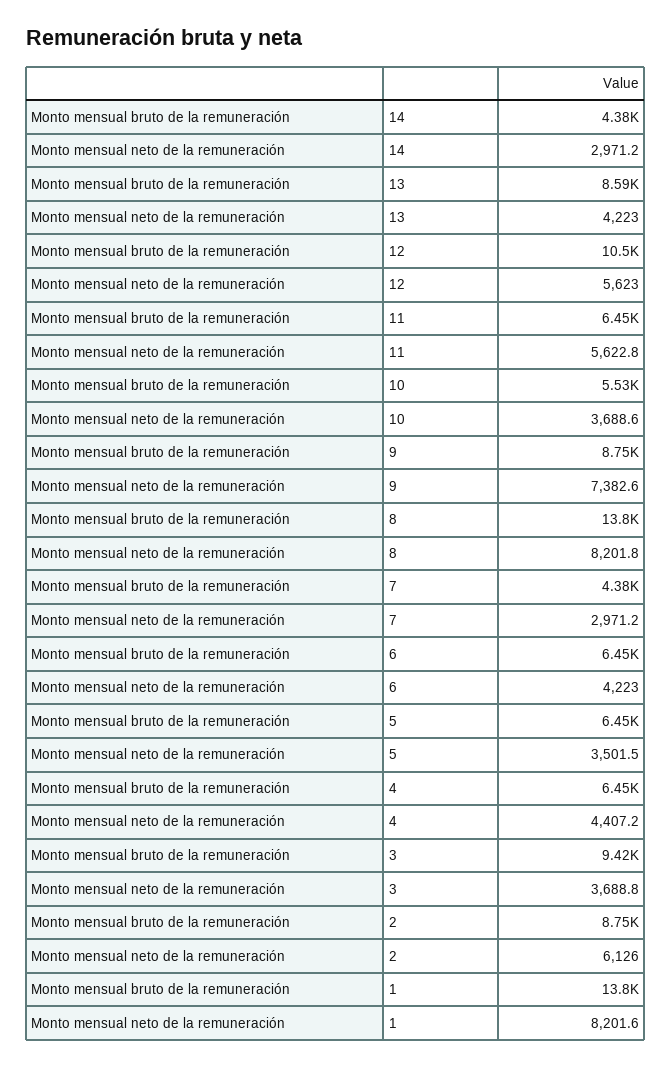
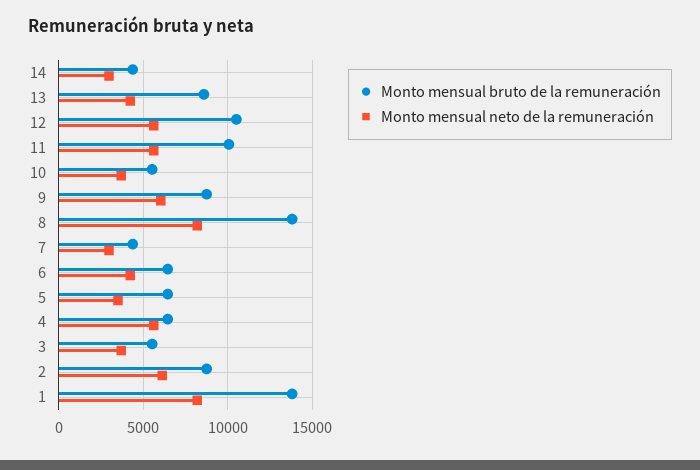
Monto mensual bruto de la remuneración, 11: 6450 -> 10000
Monto mensual neto de la remuneración, 9: 7382.6 -> 6000
Monto mensual neto de la remuneración, 4: 4407.2 -> 5500
Monto mensual bruto de la remuneración, 3: 9420 -> 5500

